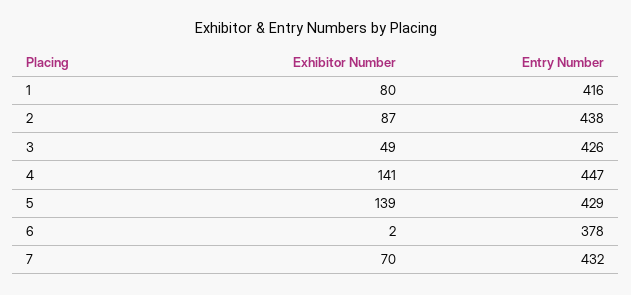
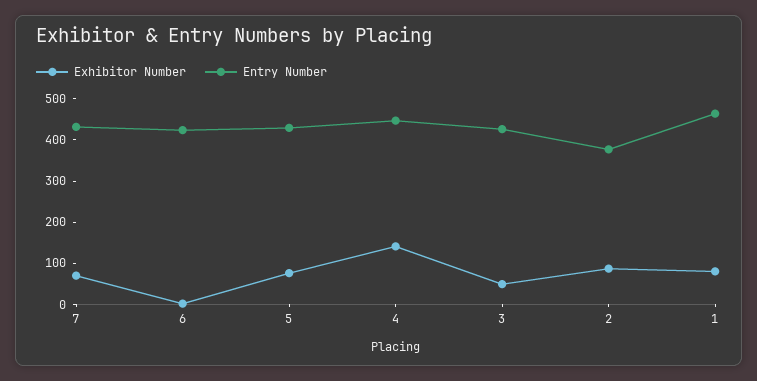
Entry Number, 1: 416 -> 460
Entry Number, 2: 438 -> 380
Exhibitor Number, 5: 139 -> 80
Entry Number, 6: 378 -> 420

